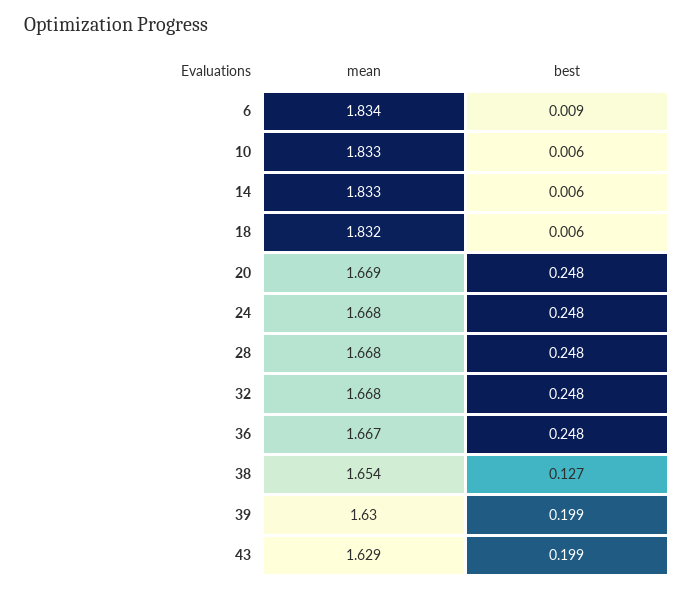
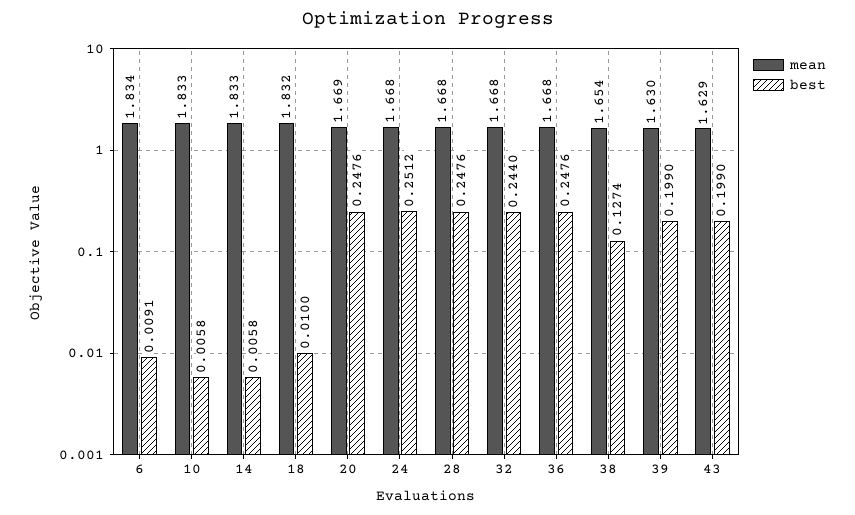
best, 18: 0.006 -> 0.01
best, 24: 0.248 -> 0.2512
best, 32: 0.248 -> 0.244
mean, 36: 1.667 -> 1.668

